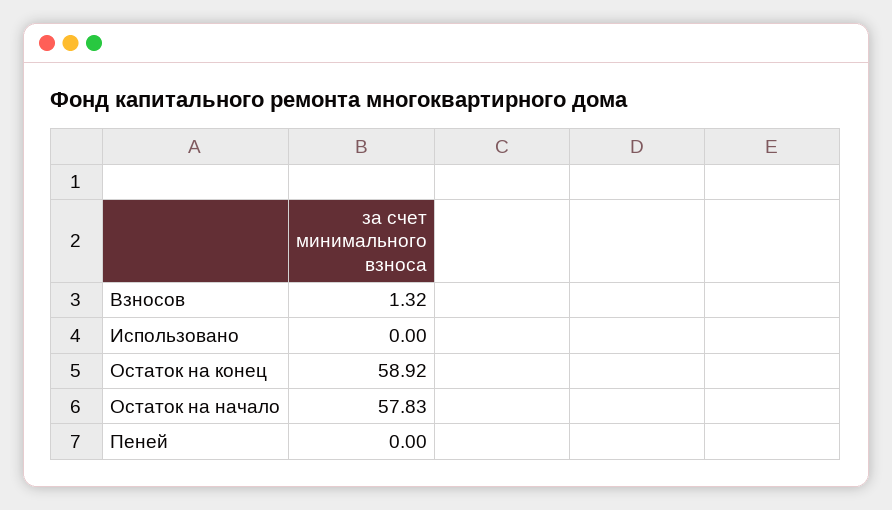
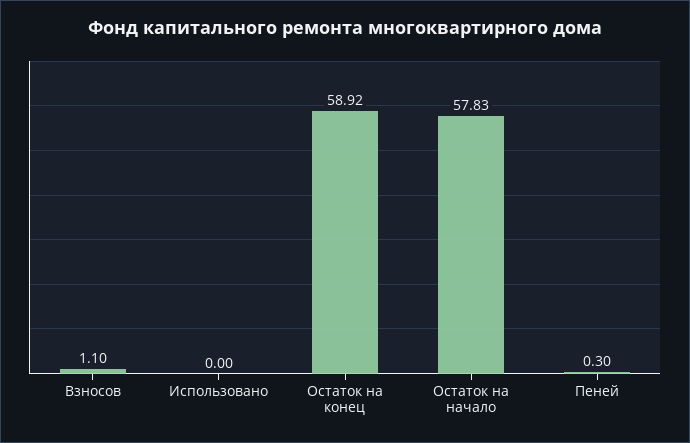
Взносов: 1.32 -> 1.1
Пеней: 0 -> 0.3

